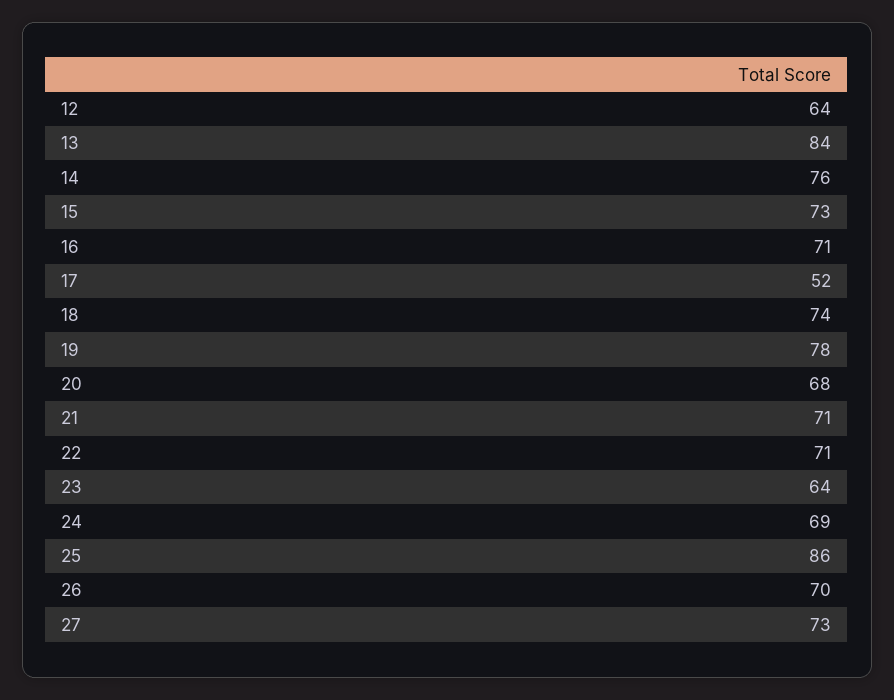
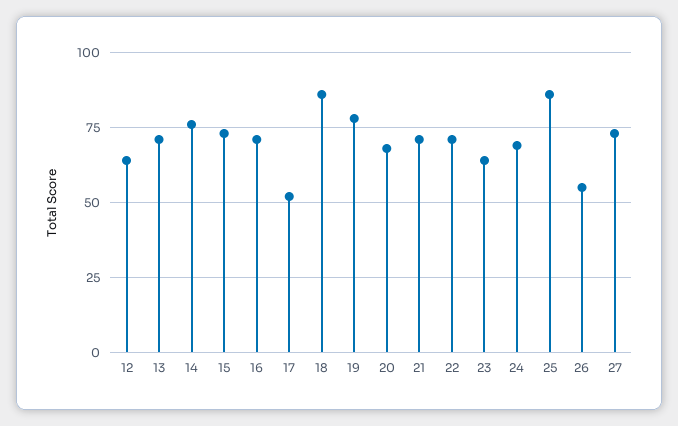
13: 84 -> 70
18: 74 -> 85
26: 70 -> 55

